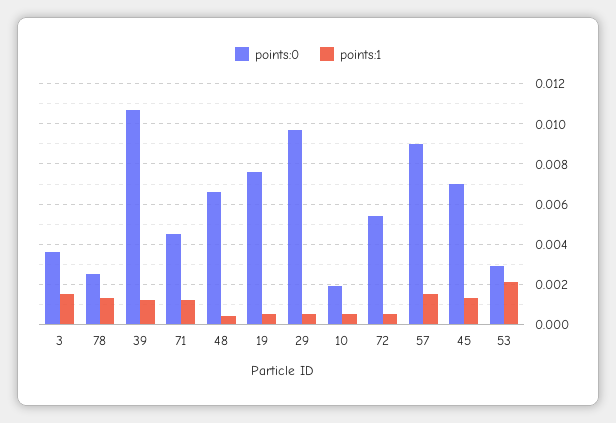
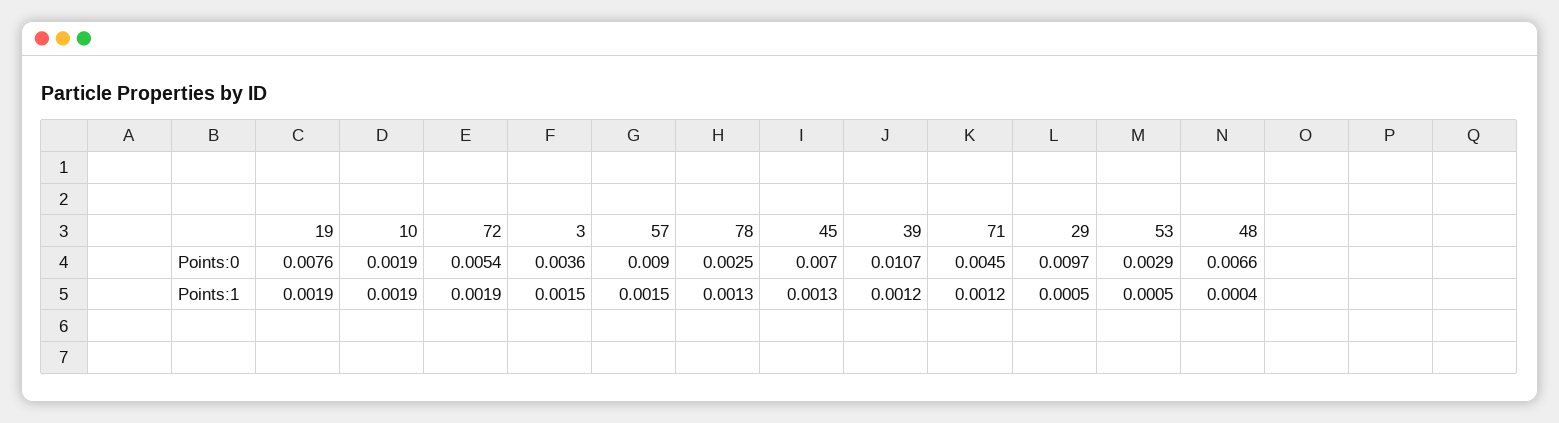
points:1, 19: 0.0005 -> 0.0019
points:1, 10: 0.0005 -> 0.0019
points:1, 72: 0.0005 -> 0.0019
points:1, 53: 0.002 -> 0.0005

